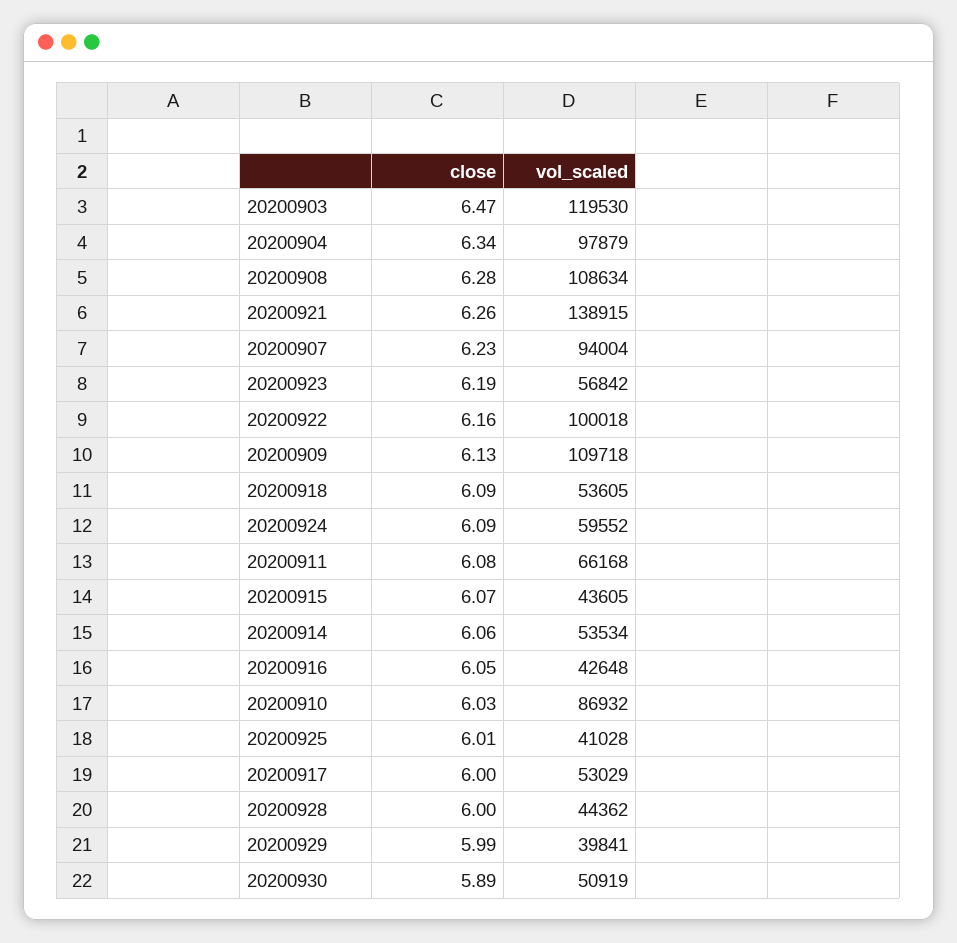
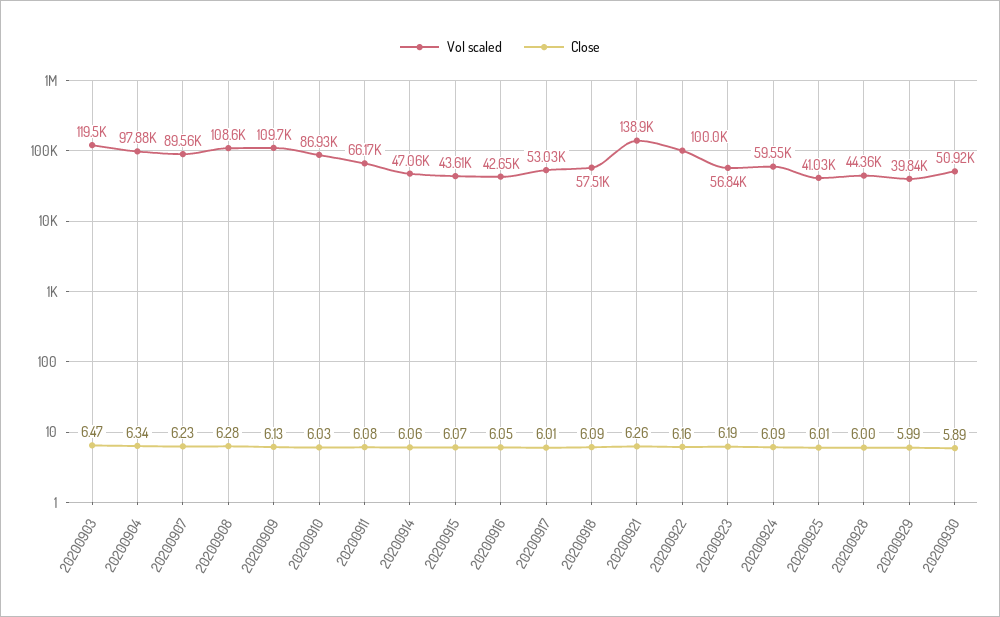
vol_scaled, 20200907: 94004 -> 89560
vol_scaled, 20200918: 53605 -> 57510
vol_scaled, 20200914: 53534 -> 47060
close, 20200917: 6 -> 6.01

